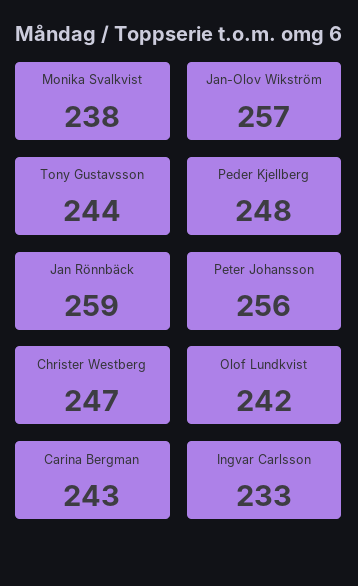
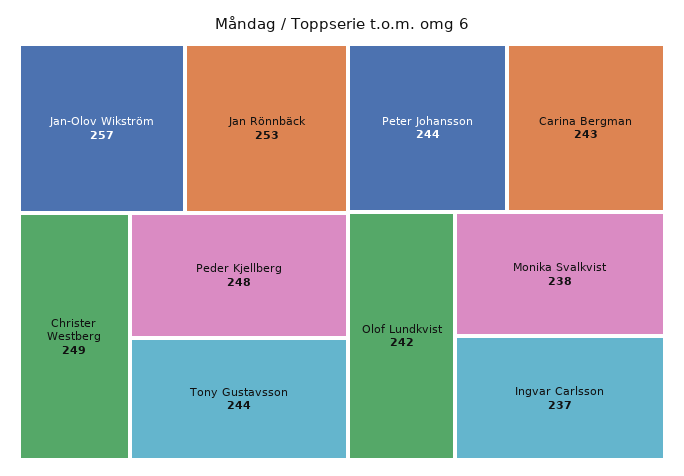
Jan Rönnbäck: 259 -> 253
Peter Johansson: 256 -> 244
Christer Westberg: 247 -> 249
Ingvar Carlsson: 233 -> 237

